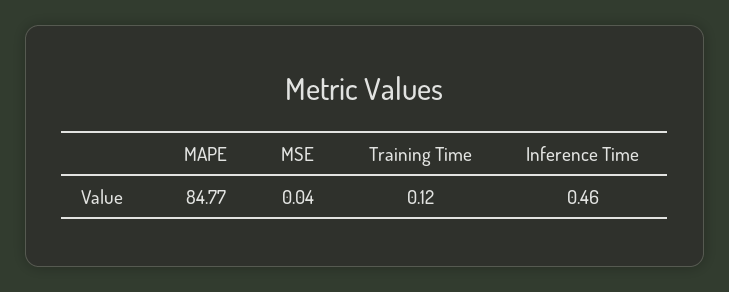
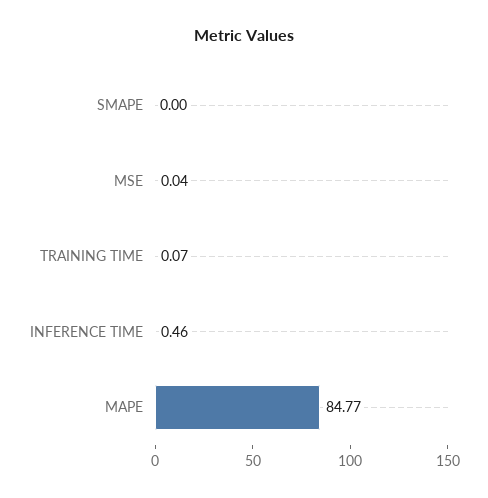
Training Time: 0.12 -> 0.07
SMAPE: none -> 0

